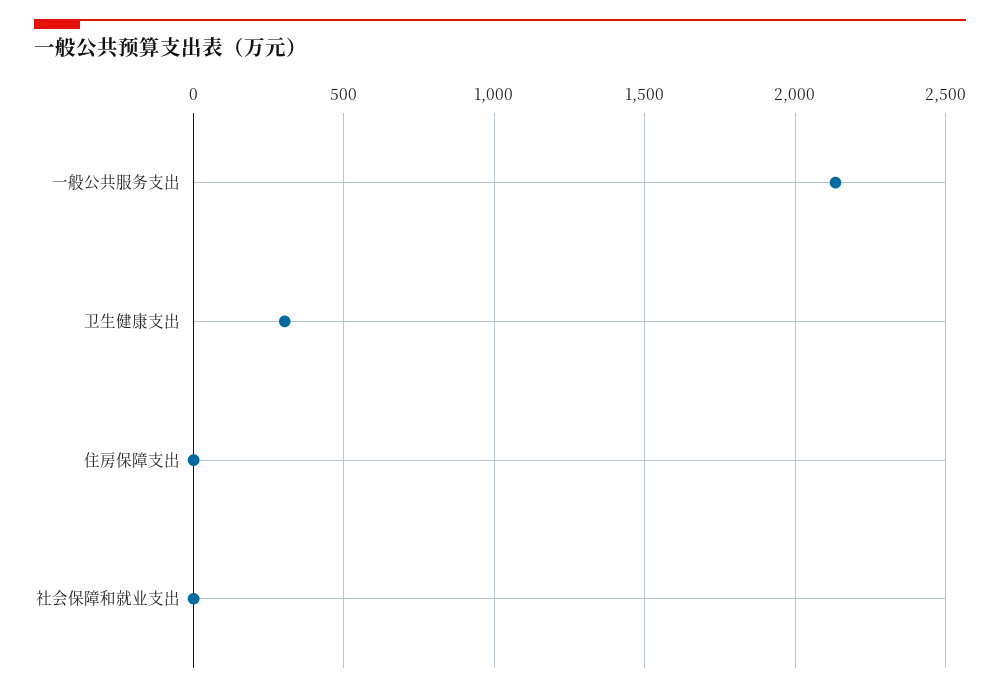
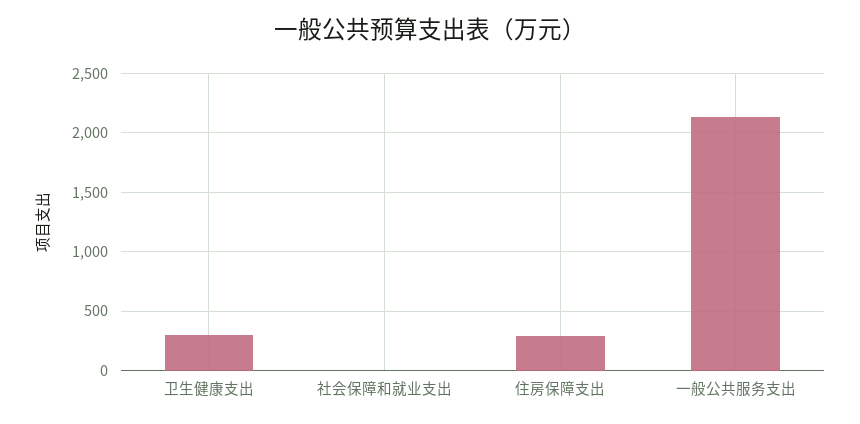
住房保障支出: 0 -> 300

